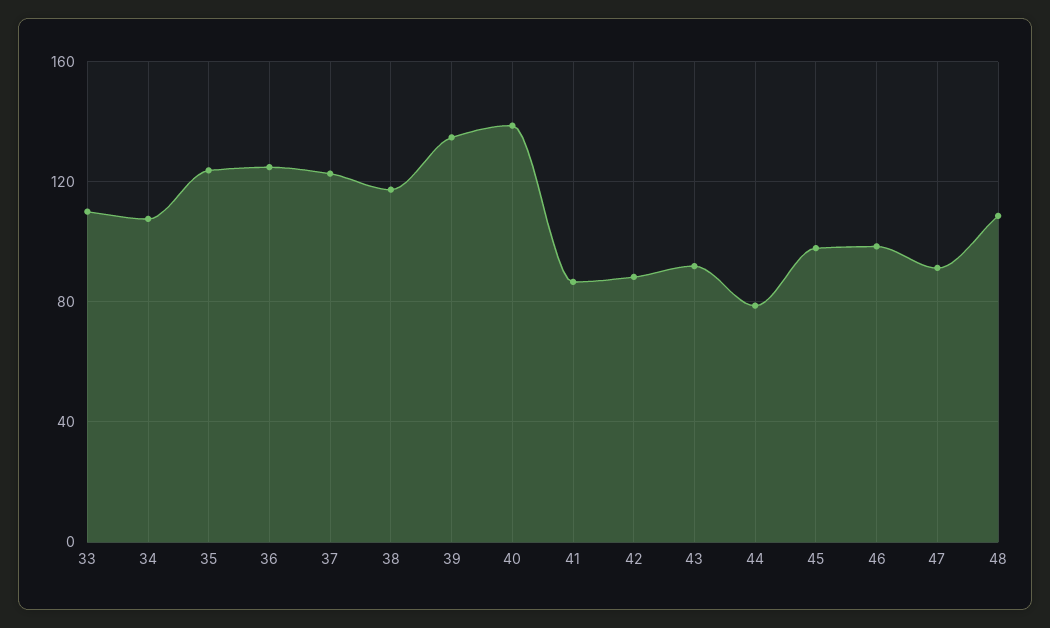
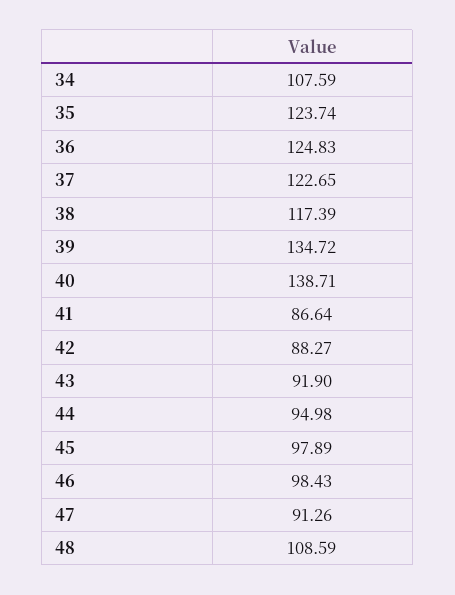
33: 110 -> none
44: 80 -> 94.98

